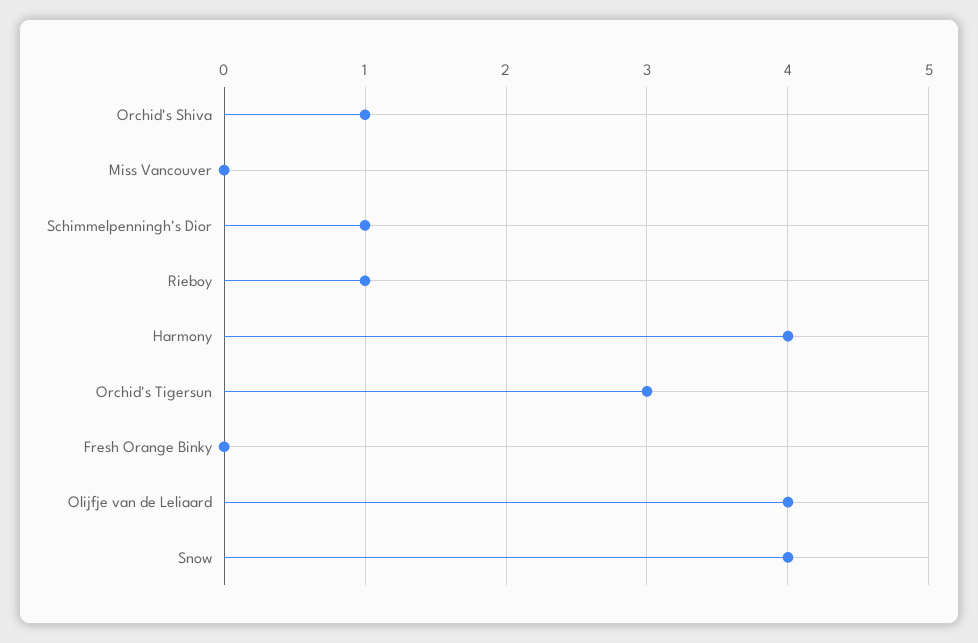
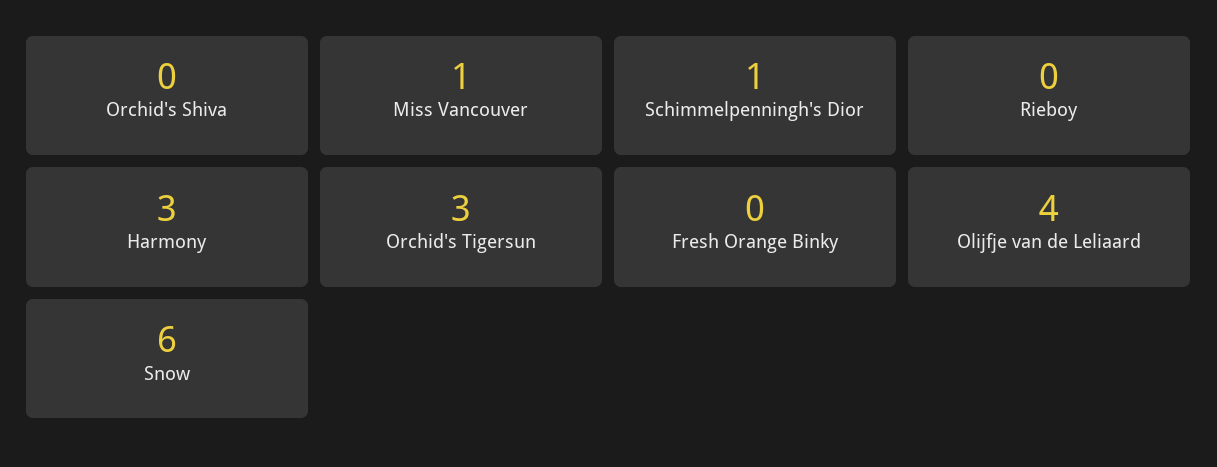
Orchid's Shiva: 1 -> 0
Miss Vancouver: 0 -> 1
Rieboy: 1 -> 0
Harmony: 4 -> 3
Snow: 4 -> 6

